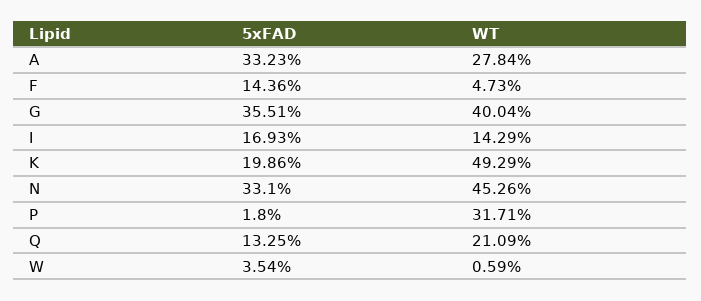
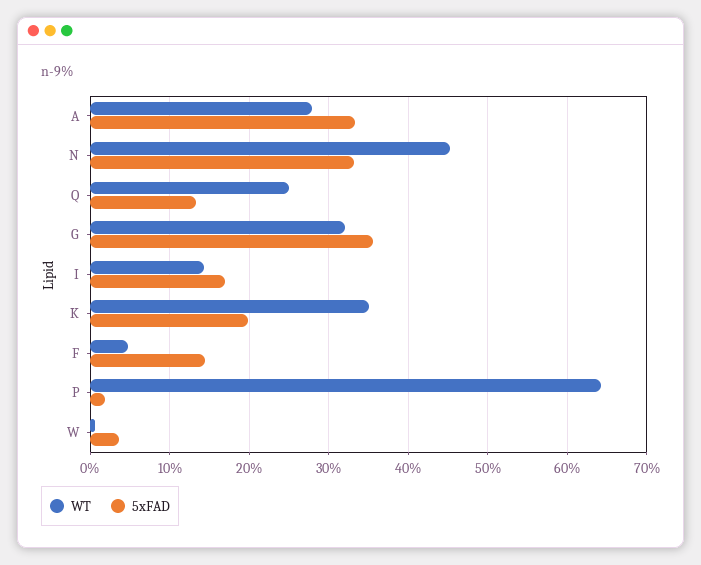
WT, G: 40.04 -> 32
WT, K: 49.29 -> 35
WT, P: 31.71 -> 64
WT, Q: 21.09 -> 25

